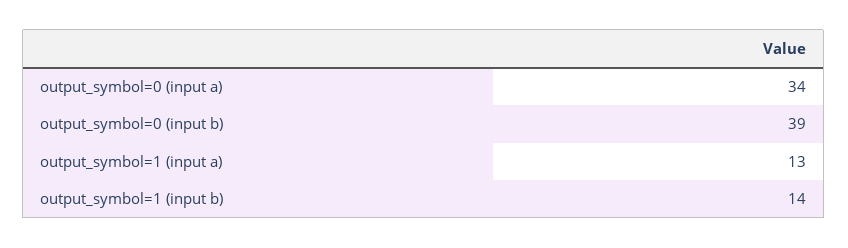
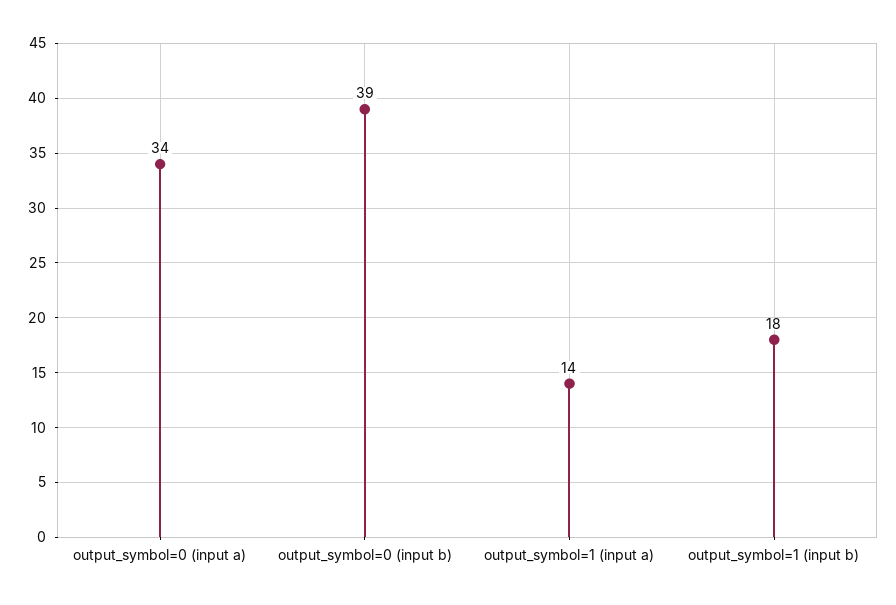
output_symbol=1 (input a): 13 -> 14
output_symbol=1 (input b): 14 -> 18

